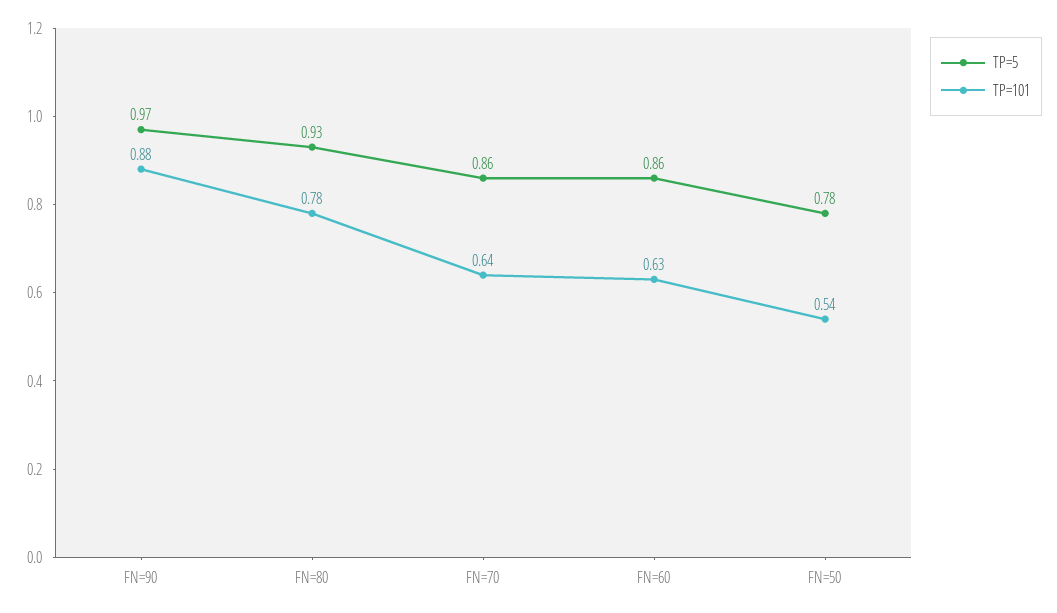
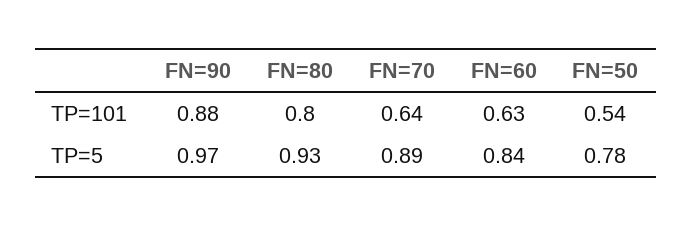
TP=101, FN=80: 0.78 -> 0.8
TP=5, FN=70: 0.86 -> 0.89
TP=5, FN=60: 0.86 -> 0.84

